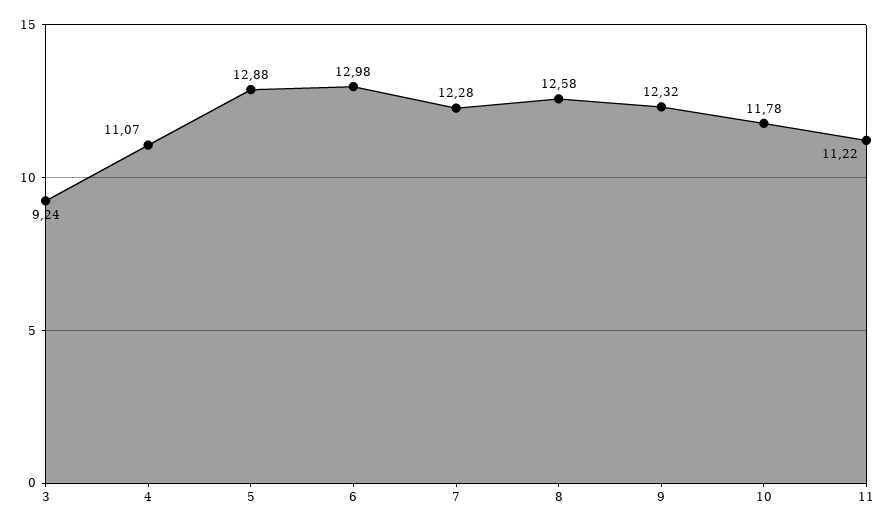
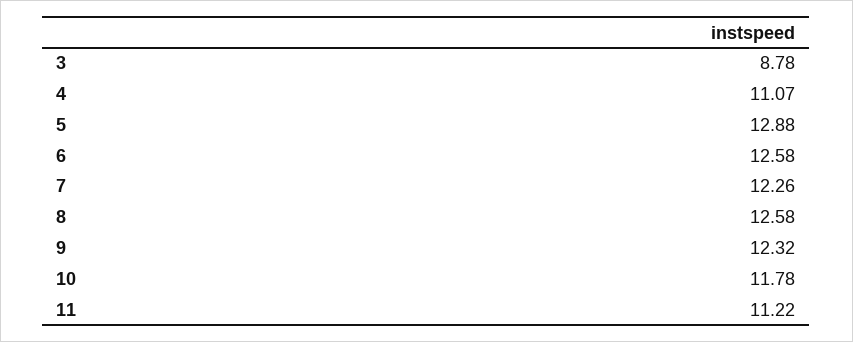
3: 9.24 -> 8.78
6: 12.98 -> 12.58
7: 12.28 -> 12.26

